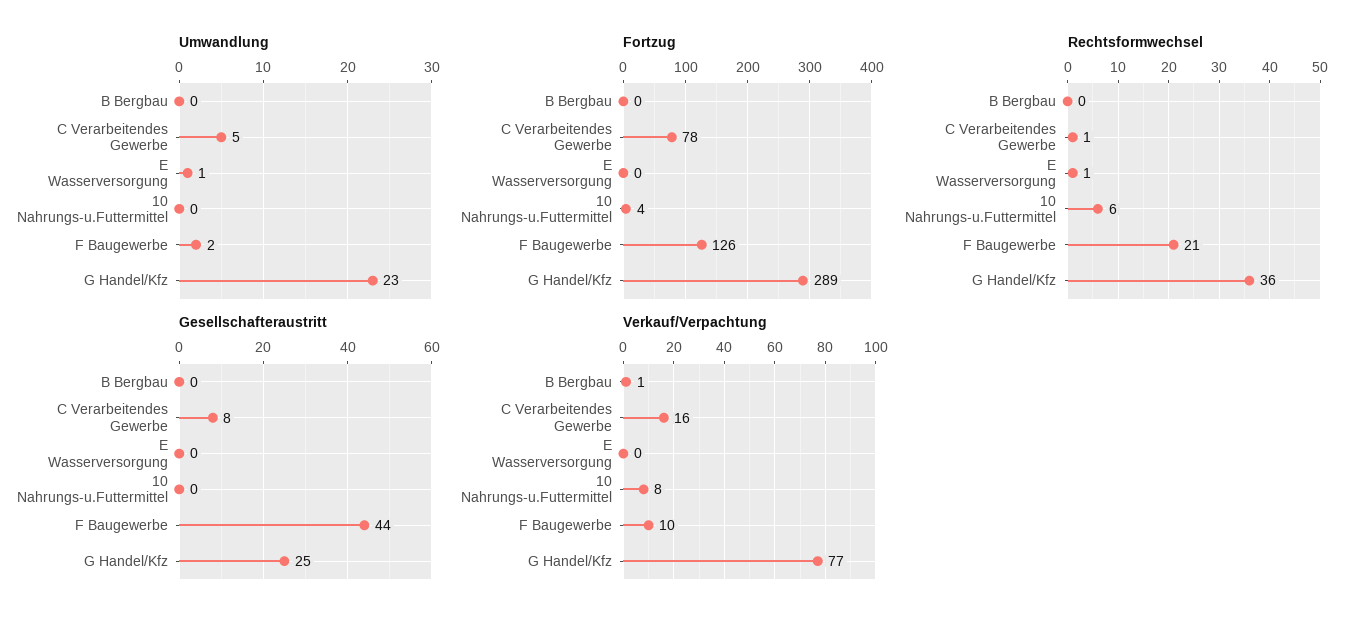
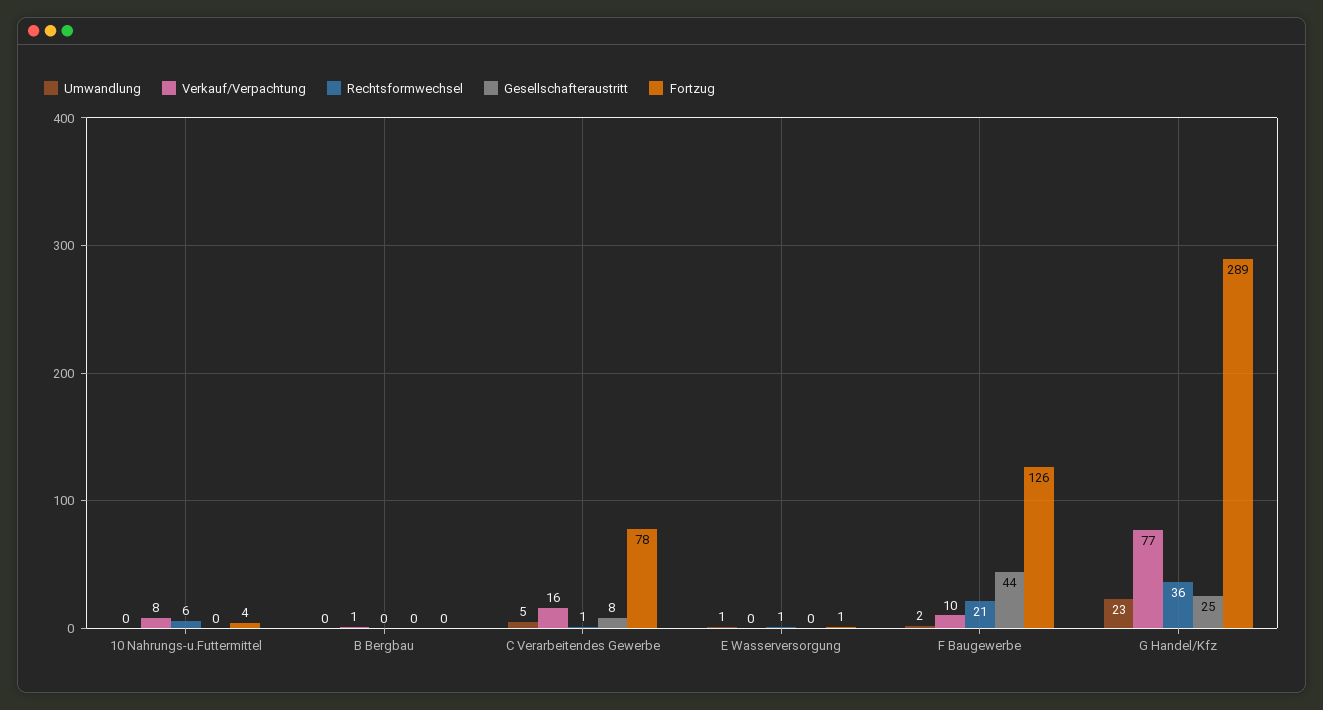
Fortzug, E Wasserversorgung: 0 -> 1

